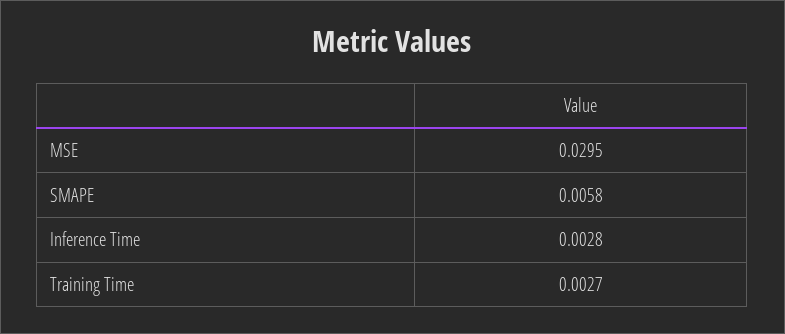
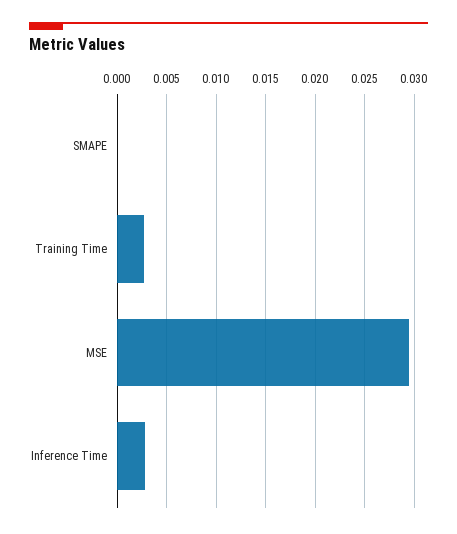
SMAPE: 0.0058 -> 0

